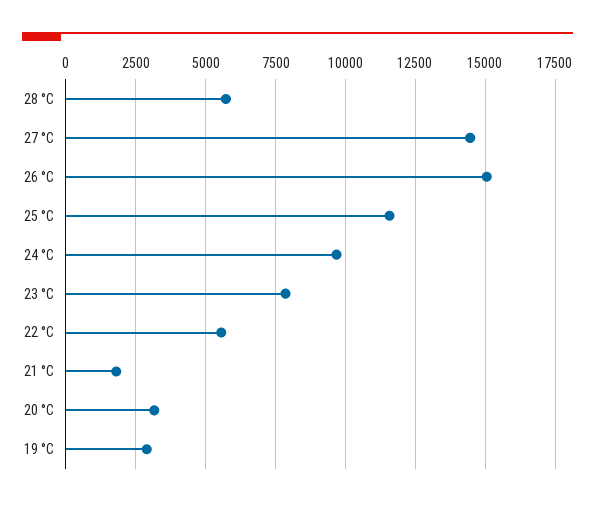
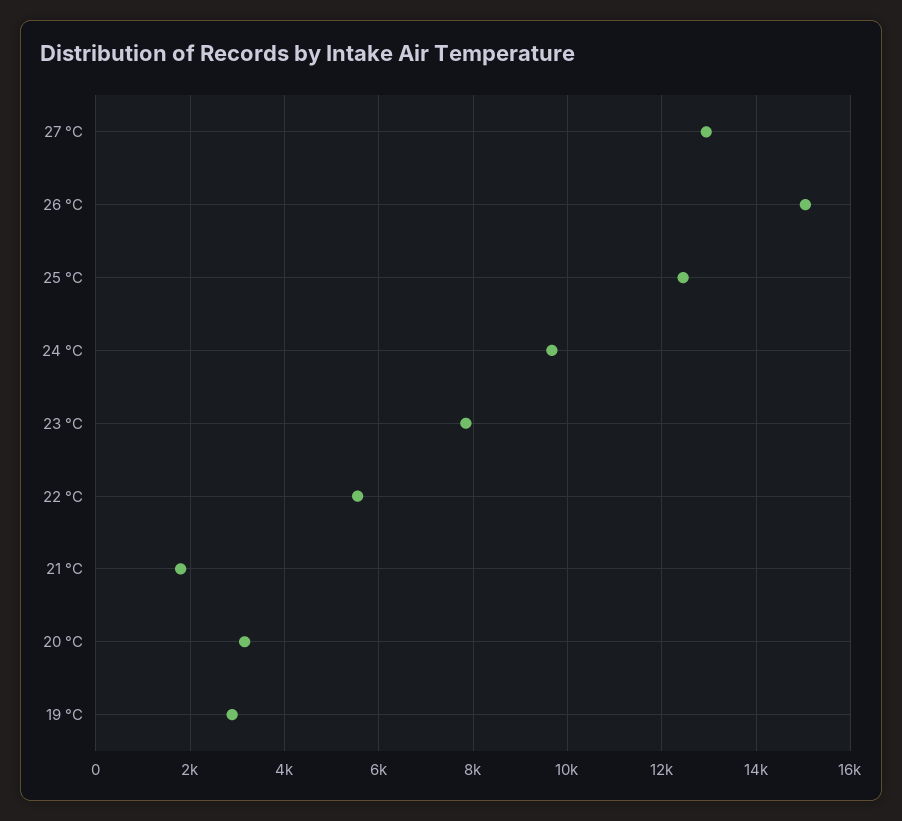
28 °C: 5750 -> none
27 °C: 14500 -> 13000
25 °C: 11500 -> 12400

